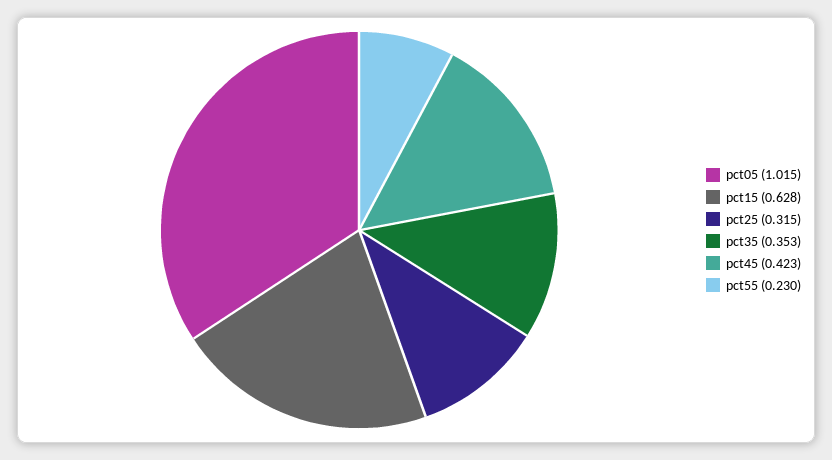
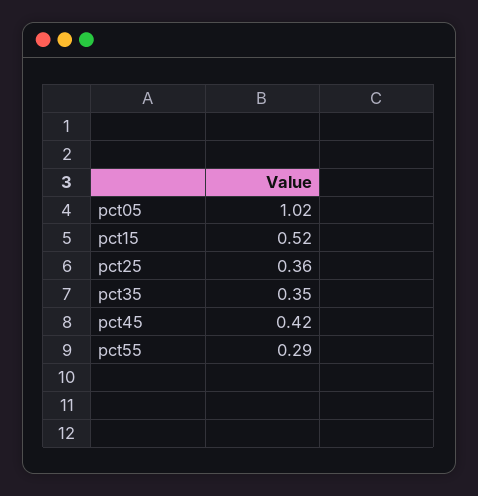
pct15: 0.628 -> 0.52
pct25: 0.315 -> 0.36
pct55: 0.23 -> 0.29

